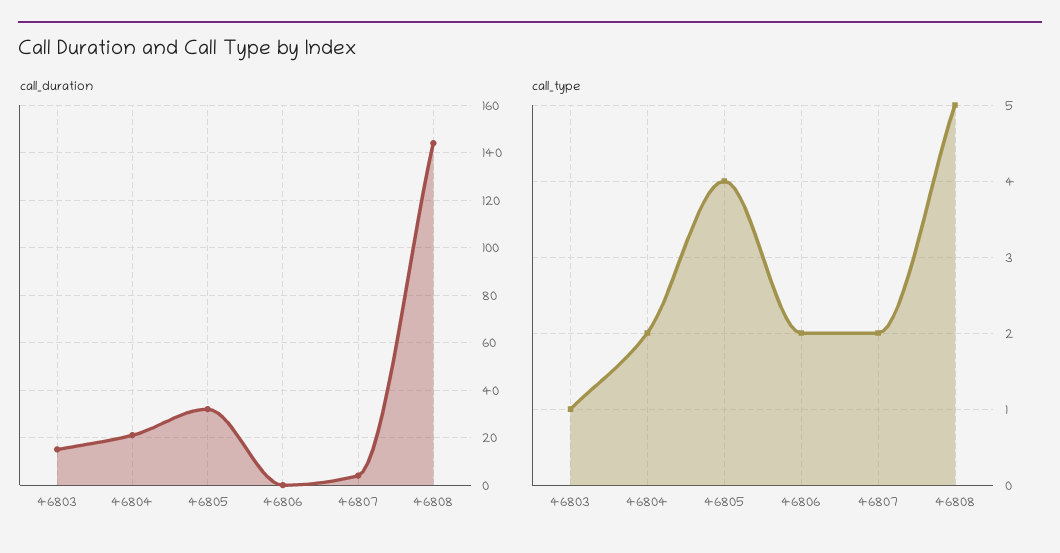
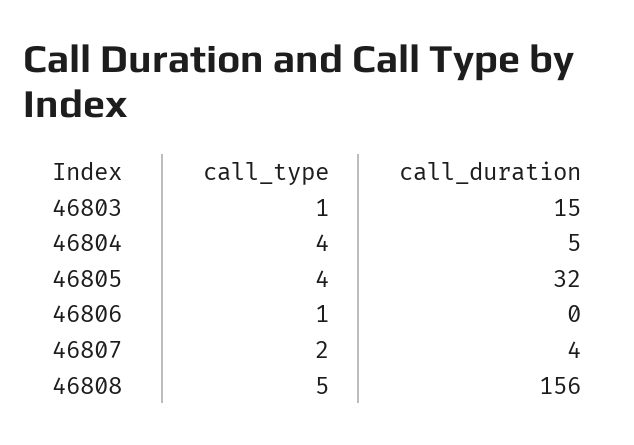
call_duration, 46804: 20 -> 5
call_duration, 46808: 145 -> 156
call_type, 46804: 2 -> 4
call_type, 46806: 2 -> 1

